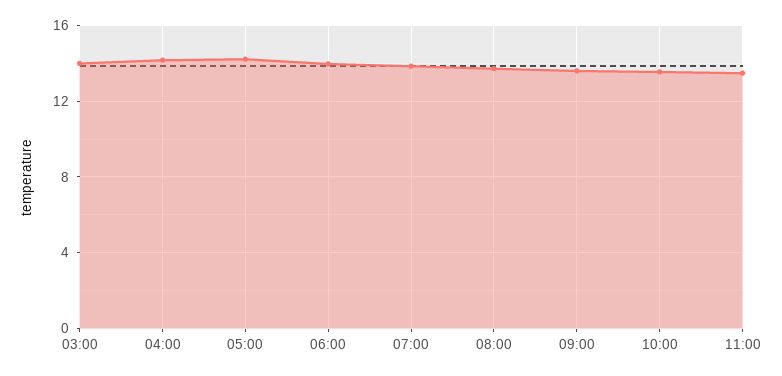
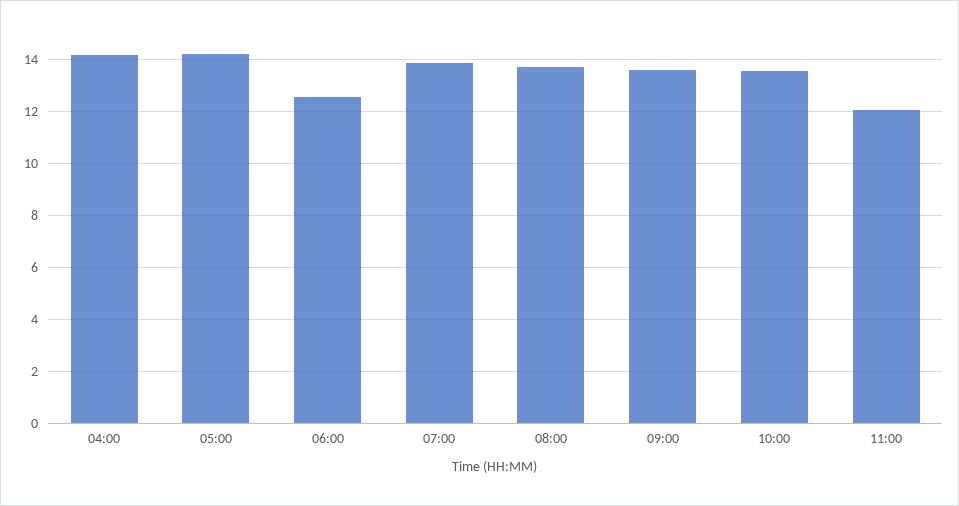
03:00: 14 -> none
06:00: 14 -> 12.5
11:00: 13.5 -> 12

